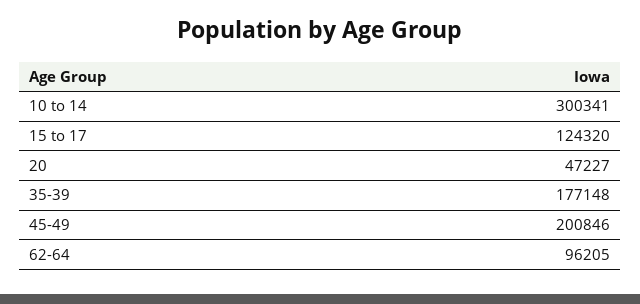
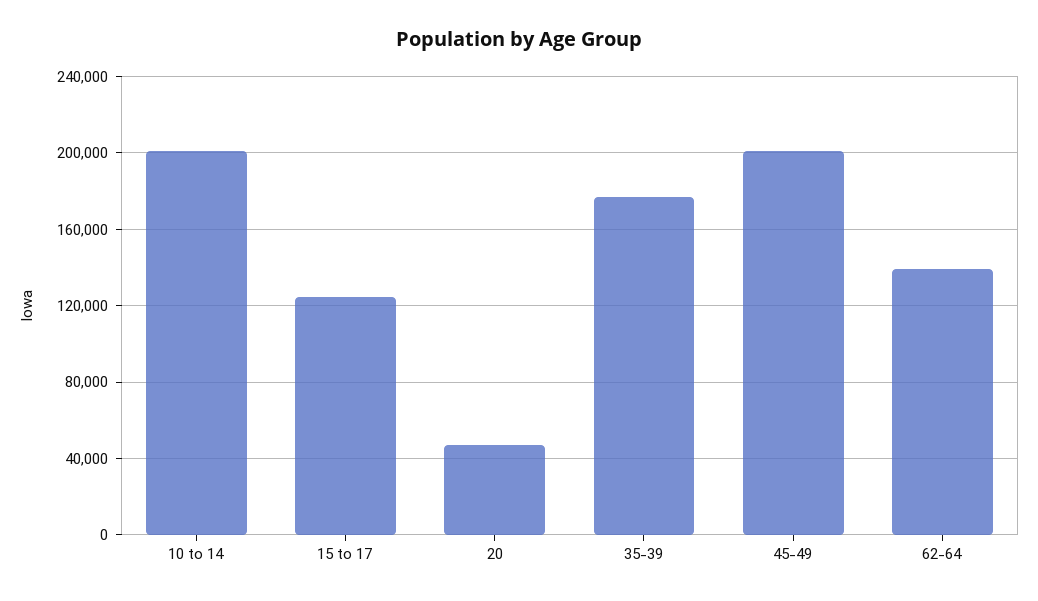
10 to 14: 300341 -> 200000
62-64: 96205 -> 140000

